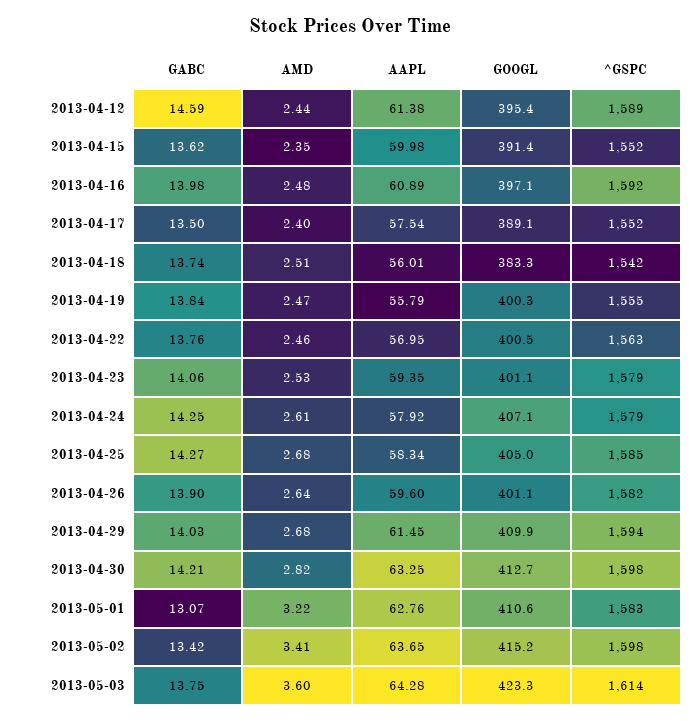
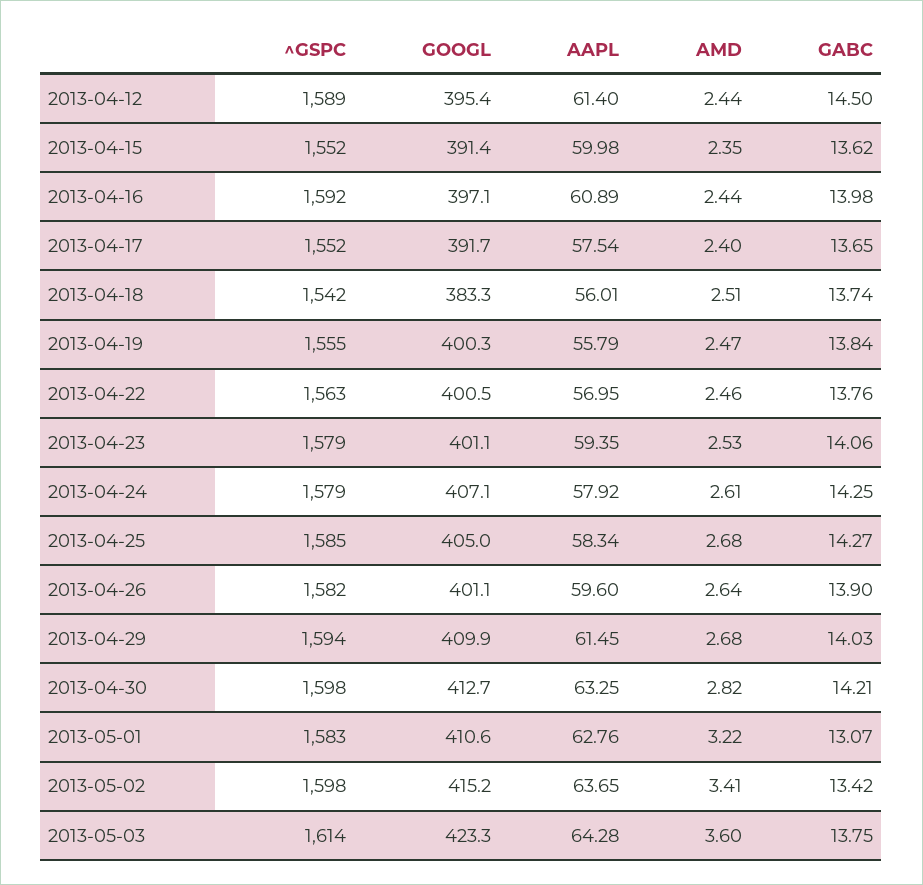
GABC, 2013-04-12: 14.59 -> 14.5
AAPL, 2013-04-12: 61.38 -> 61.4
AMD, 2013-04-16: 2.48 -> 2.44
GABC, 2013-04-17: 13.5 -> 13.65
GOOGL, 2013-04-17: 389.1 -> 391.7

